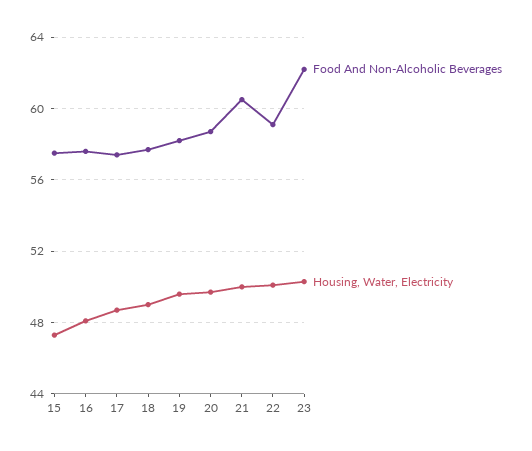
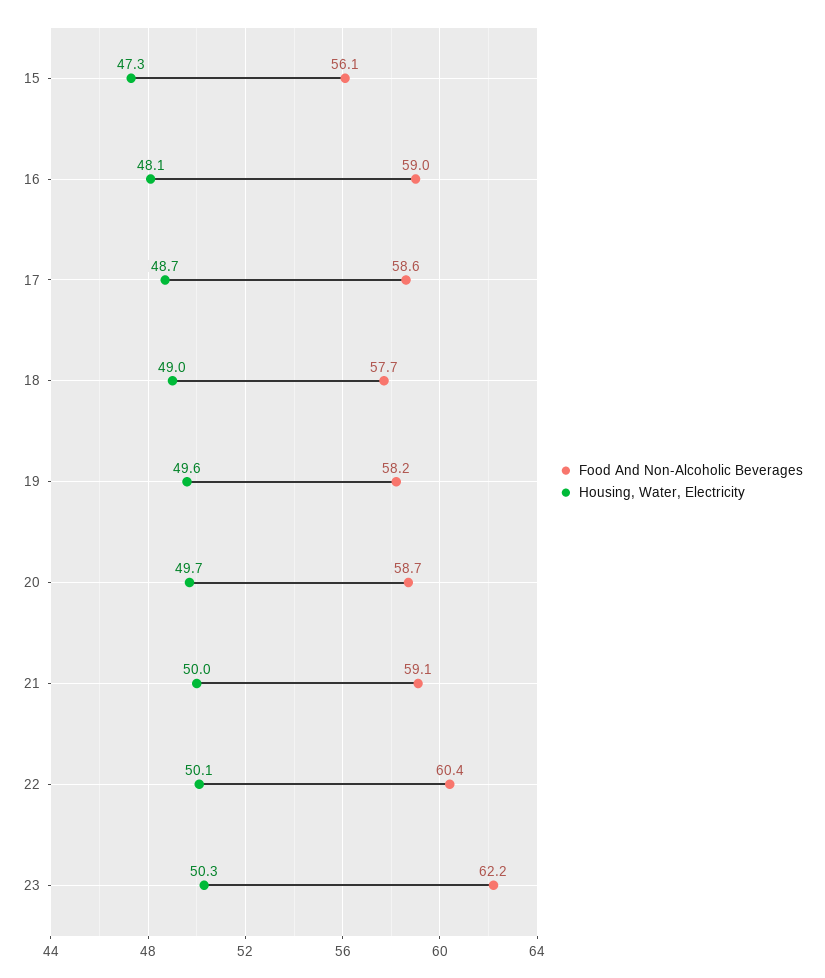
Food And Non-Alcoholic Beverages, 15: 57.5 -> 56.1
Food And Non-Alcoholic Beverages, 16: 57.5 -> 59
Food And Non-Alcoholic Beverages, 17: 57.5 -> 58.6
Food And Non-Alcoholic Beverages, 21: 60.5 -> 59.1
Food And Non-Alcoholic Beverages, 22: 59 -> 60.4

